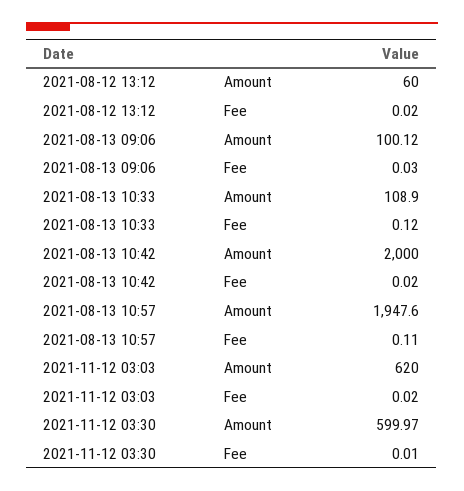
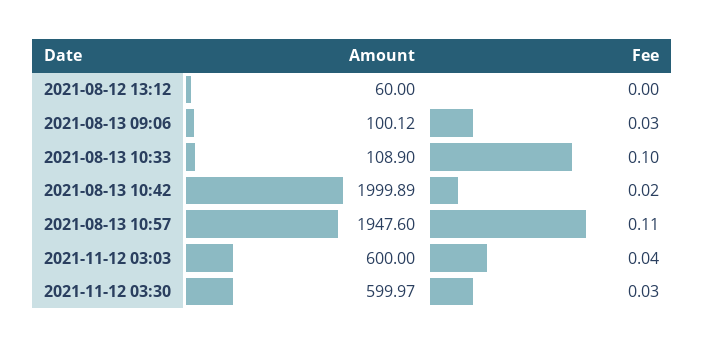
2021-08-12 13:12, Fee: 0.02 -> 0
2021-08-13 10:33, Fee: 0.12 -> 0.1
2021-08-13 10:42, Amount: 2000 -> 1999.89
2021-11-12 03:03, Amount: 620 -> 600
2021-11-12 03:03, Fee: 0.02 -> 0.04
2021-11-12 03:30, Fee: 0.01 -> 0.03

